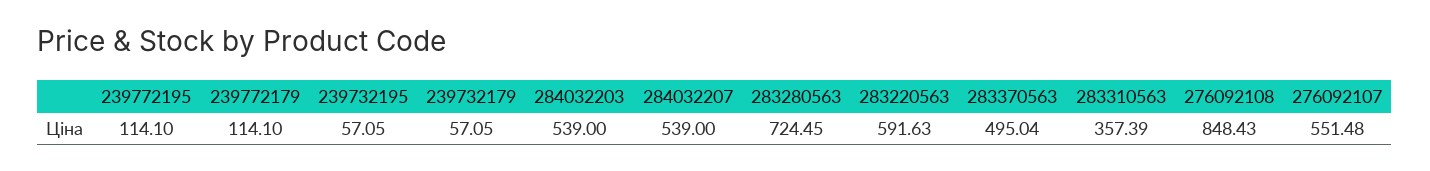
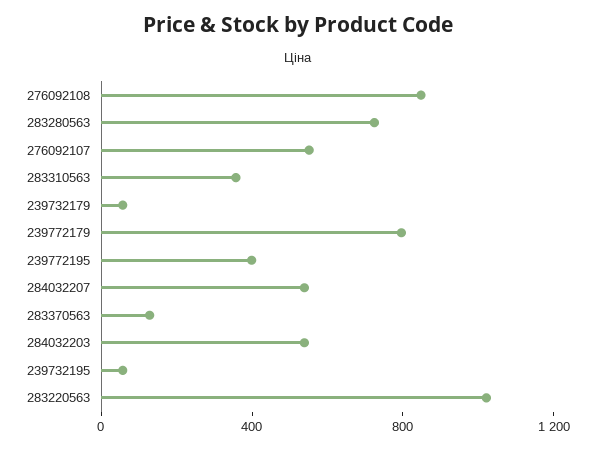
239772195: 114.1 -> 400
239772179: 114.1 -> 800
283220563: 591.63 -> 1000
283370563: 495.04 -> 100

